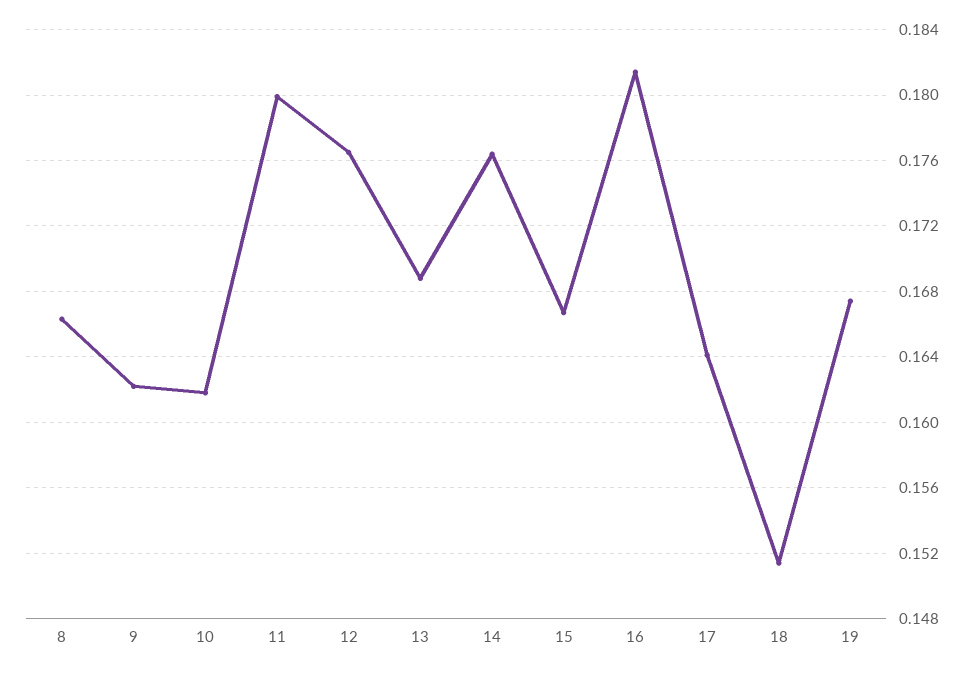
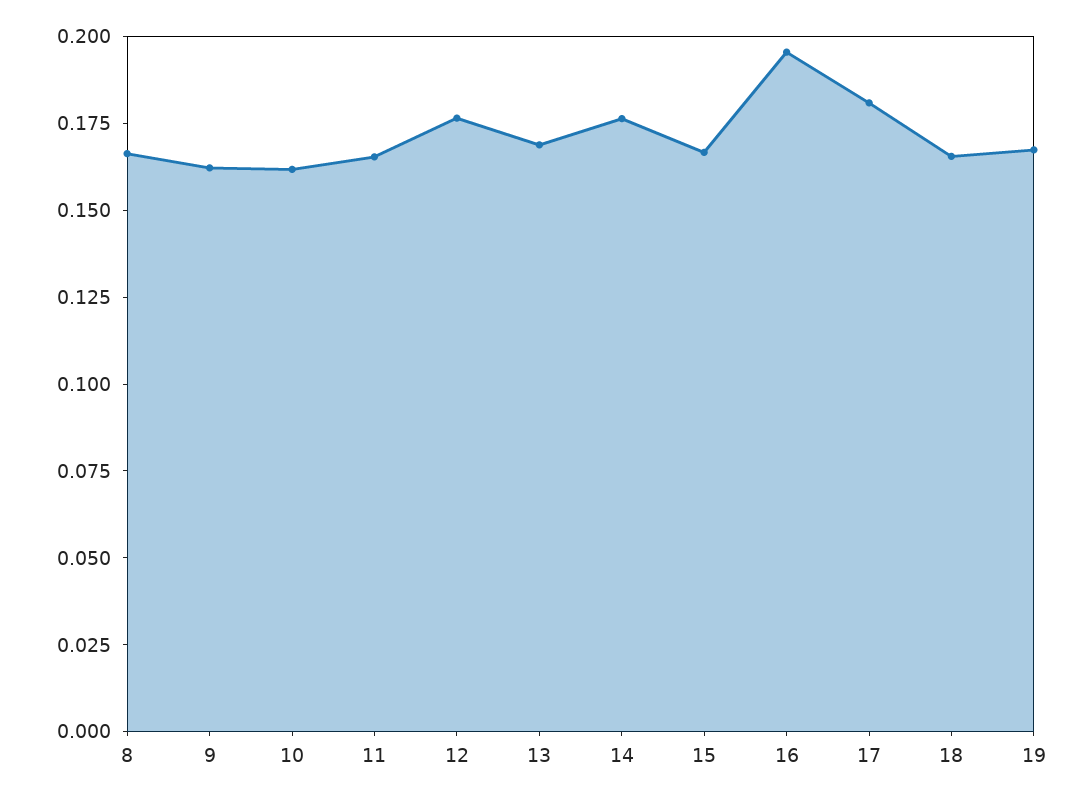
11: 0.18 -> 0.165
16: 0.1815 -> 0.195
17: 0.164 -> 0.18
18: 0.1515 -> 0.165

